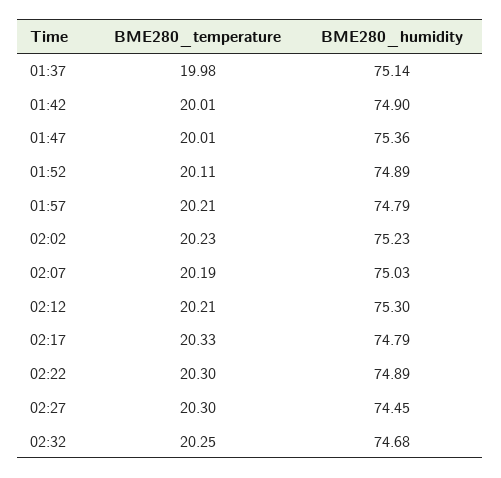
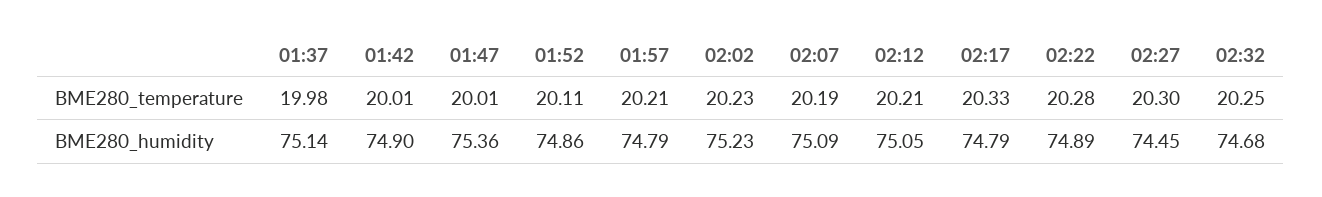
BME280_humidity, 01:52: 74.89 -> 74.86
BME280_humidity, 02:07: 75.03 -> 75.09
BME280_humidity, 02:12: 75.3 -> 75.05
BME280_temperature, 02:22: 20.3 -> 20.28

